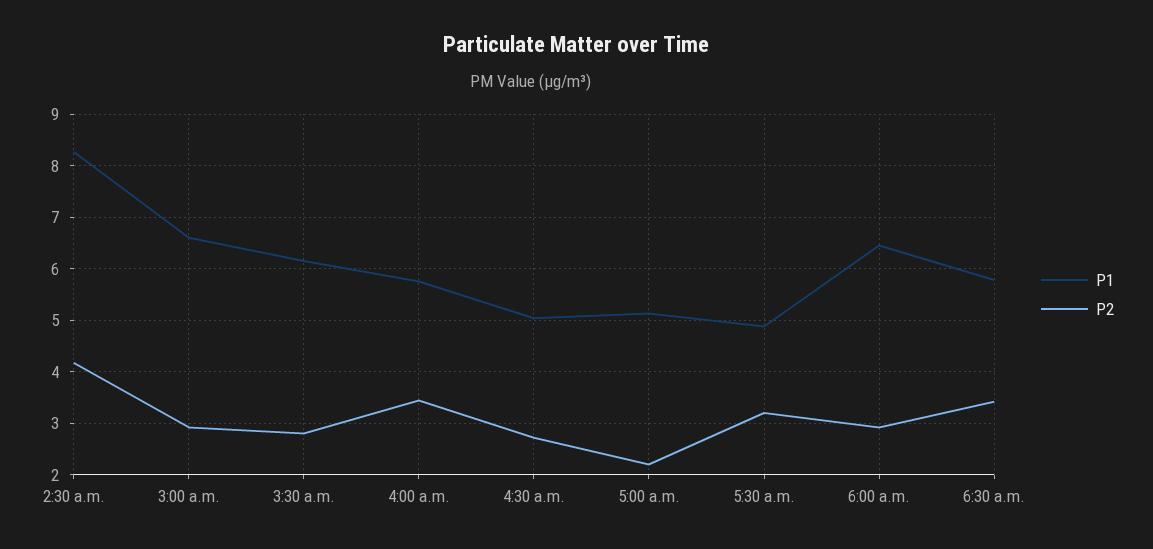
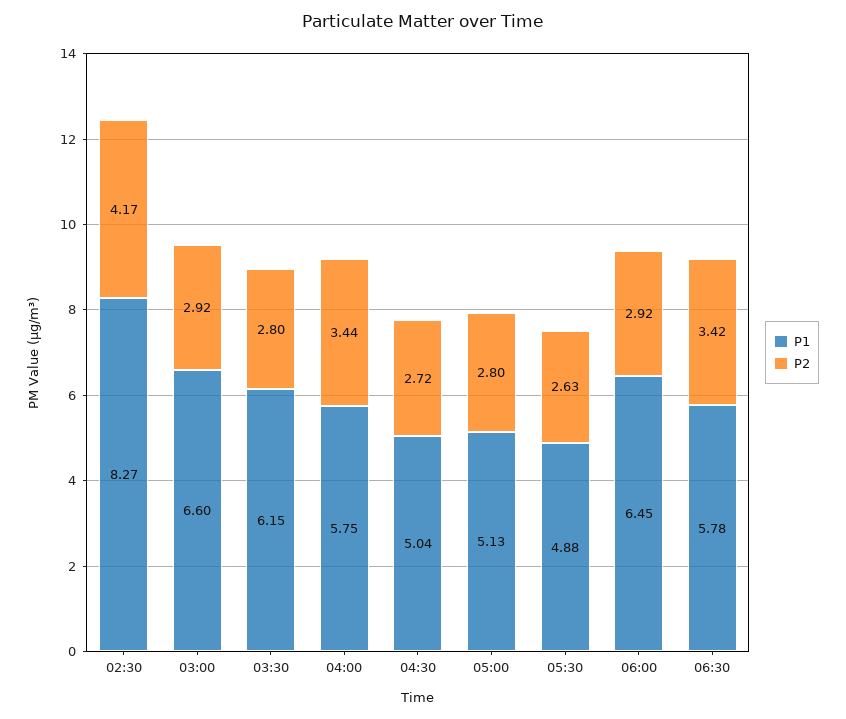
P2, 5:00 a.m.: 2.2 -> 2.8
P2, 5:30 a.m.: 3.2 -> 2.63

